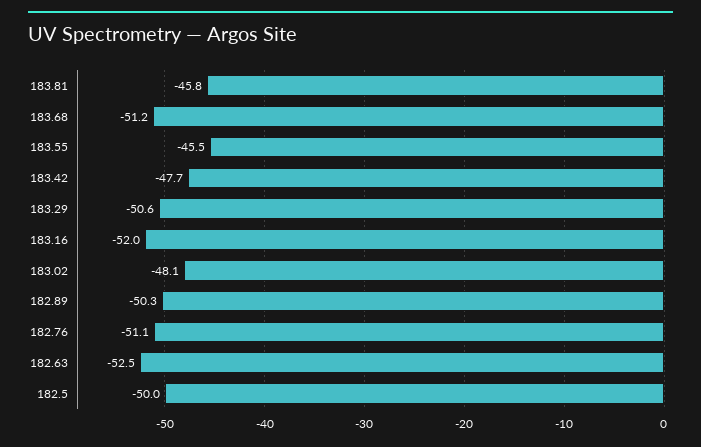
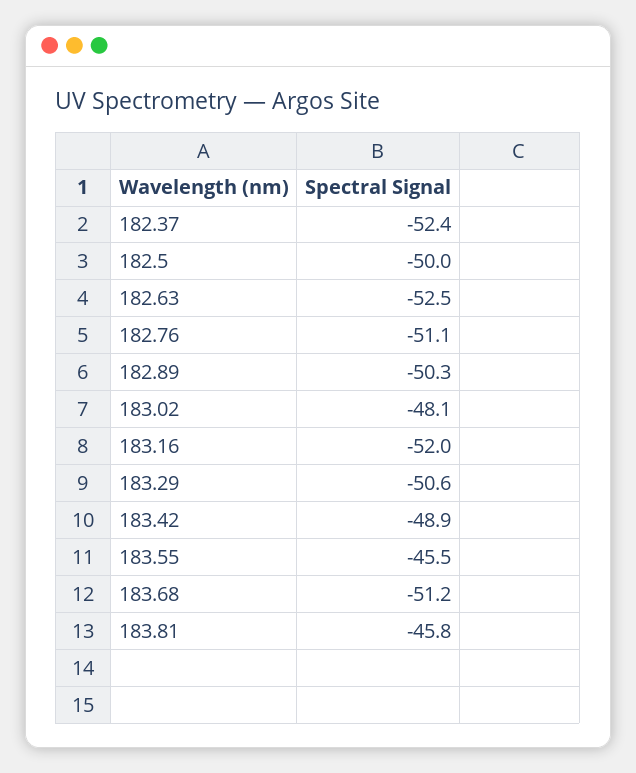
183.42: -47.7 -> -48.9
182.37: none -> -52.4

